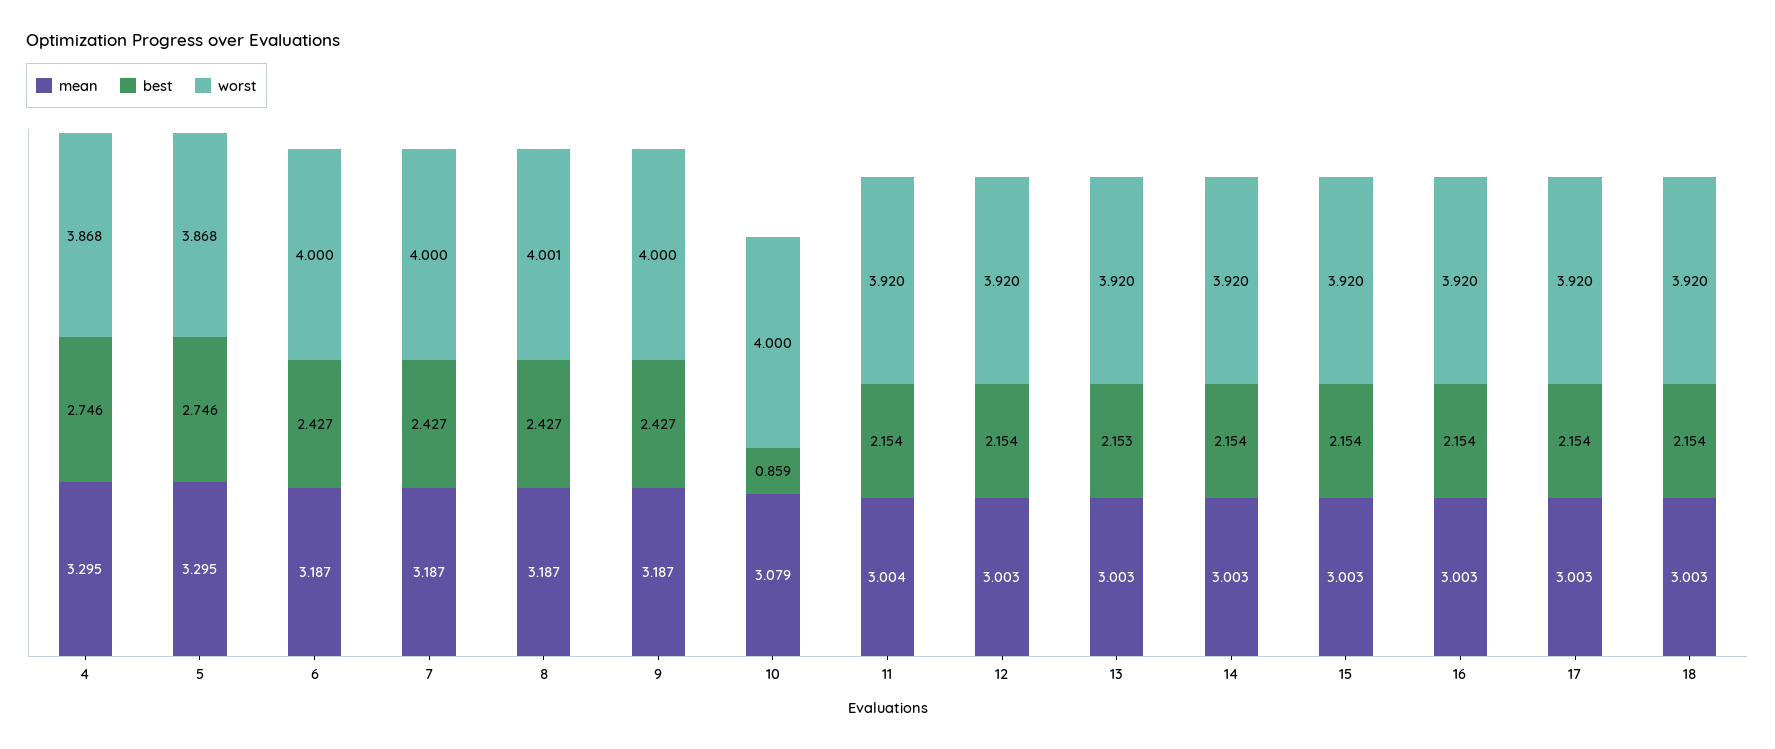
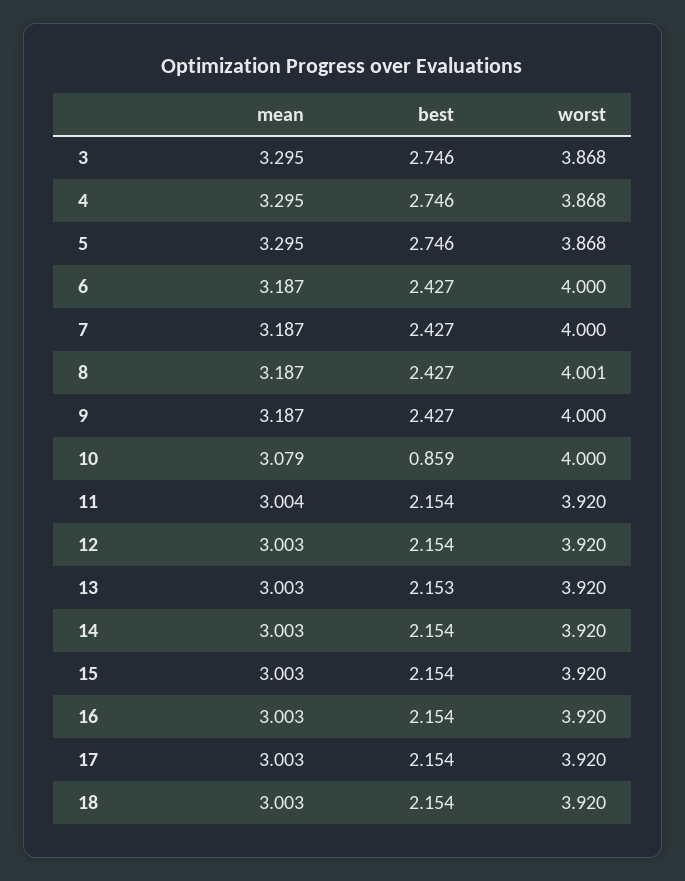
mean, 3: none -> 3.295
best, 3: none -> 2.746
worst, 3: none -> 3.868

